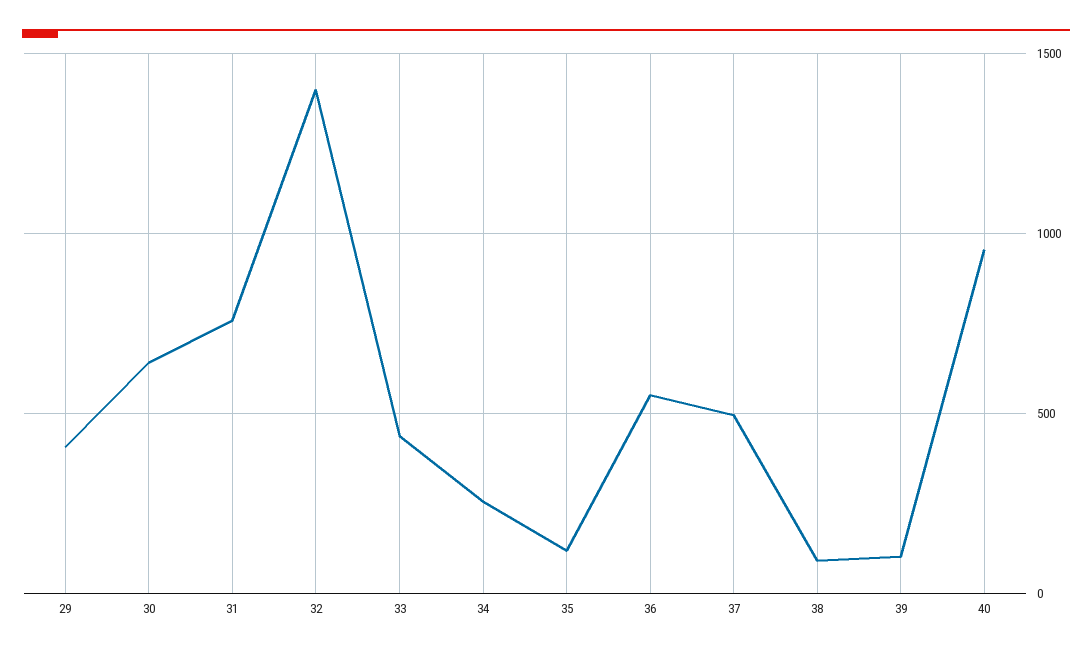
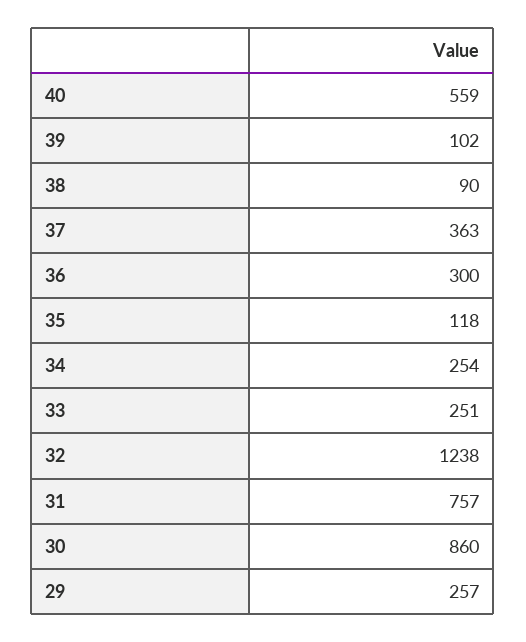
29: 400 -> 257
30: 650 -> 860
32: 1400 -> 1238
33: 450 -> 251
36: 550 -> 300
37: 500 -> 363
40: 950 -> 559

